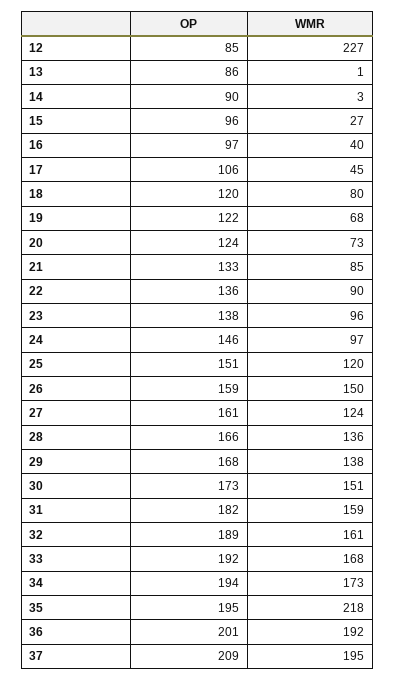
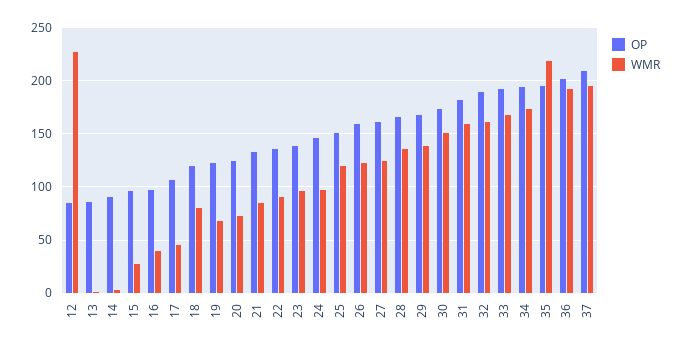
WMR, 26: 150 -> 120

